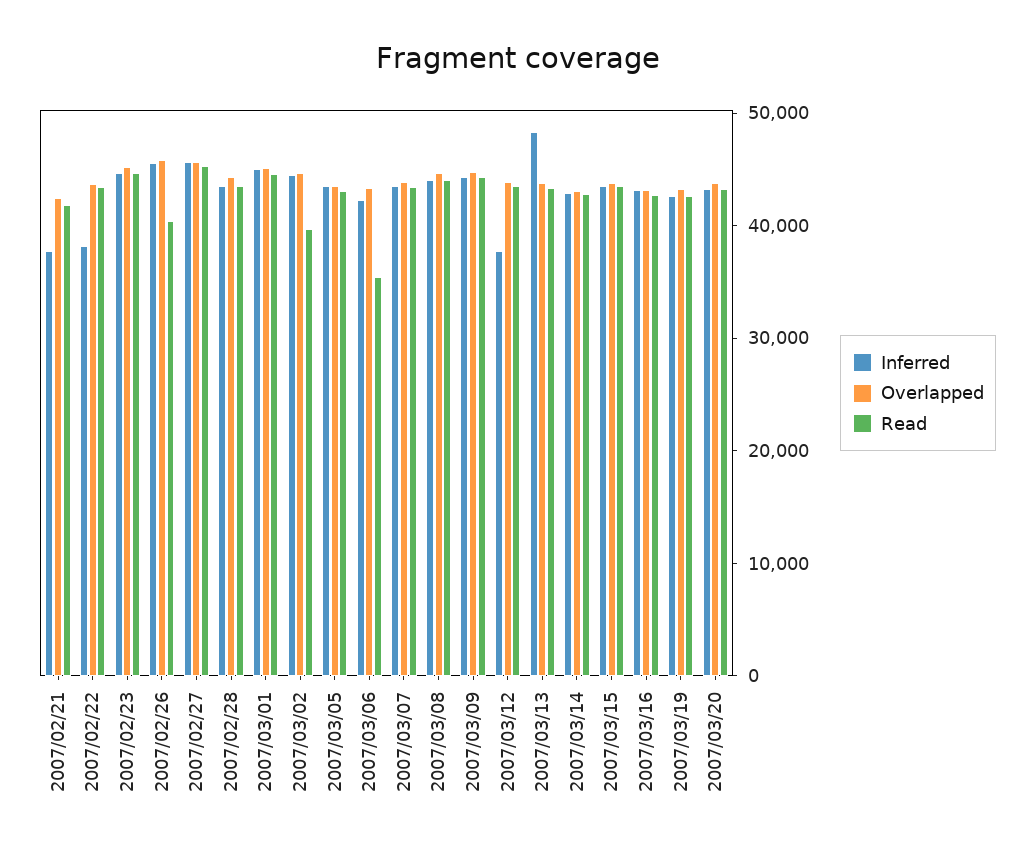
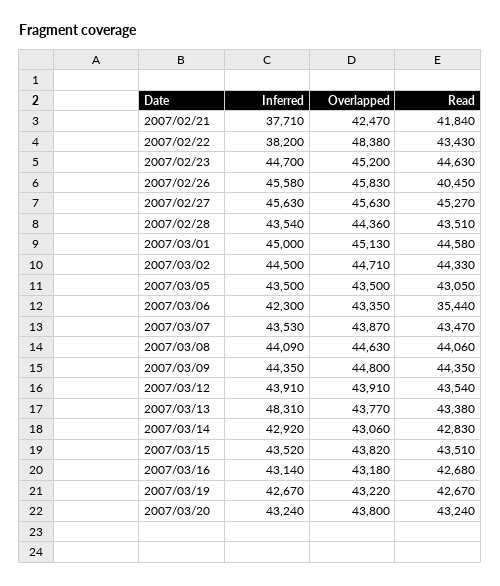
Overlapped, 2007/02/22: 44000 -> 48380
Read, 2007/03/02: 40000 -> 44330
Inferred, 2007/03/12: 38000 -> 43910

